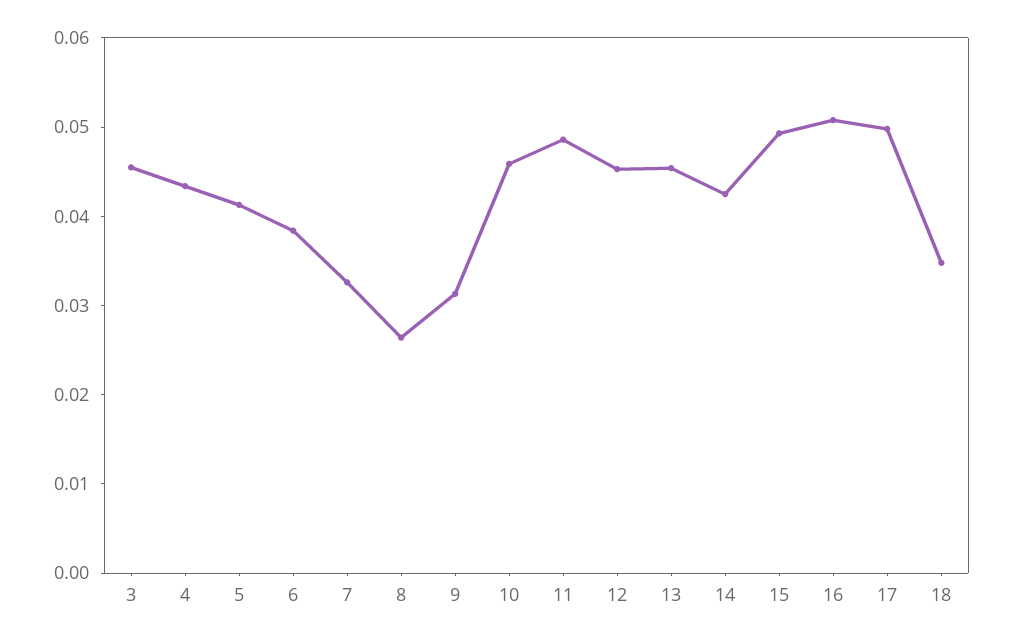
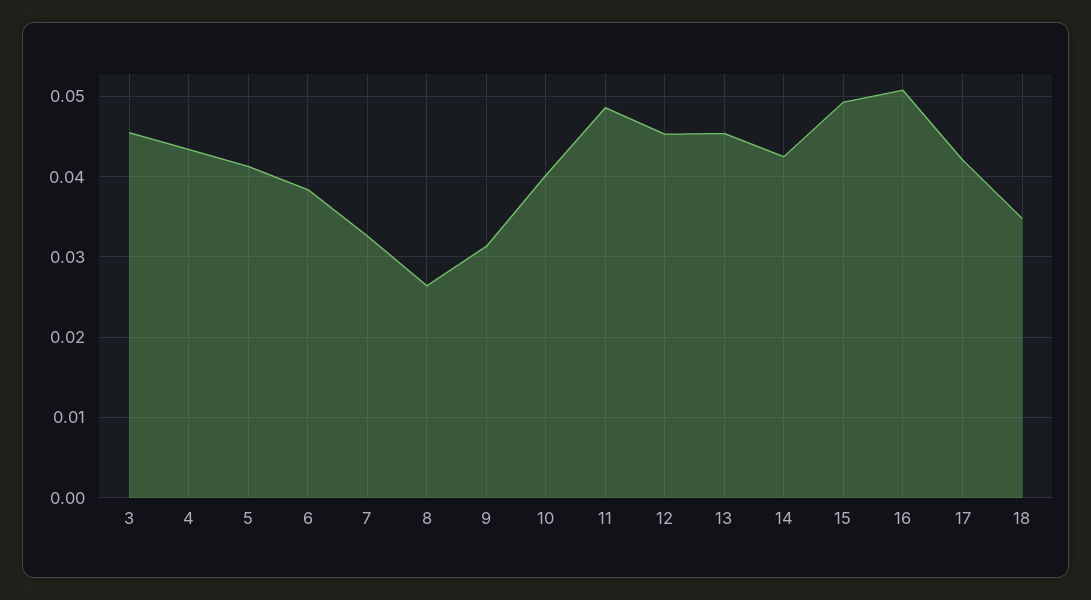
10: 0.046 -> 0.04
17: 0.05 -> 0.042

